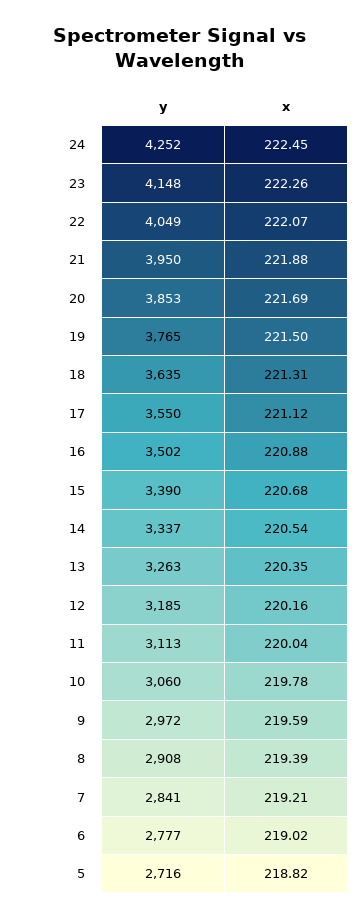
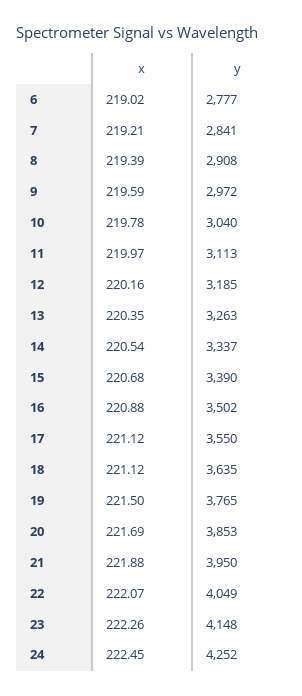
x, 18: 221.31 -> 221.12
x, 11: 220.04 -> 219.97
y, 10: 3060 -> 3040
y, 5: 2716 -> none
x, 5: 218.82 -> none

